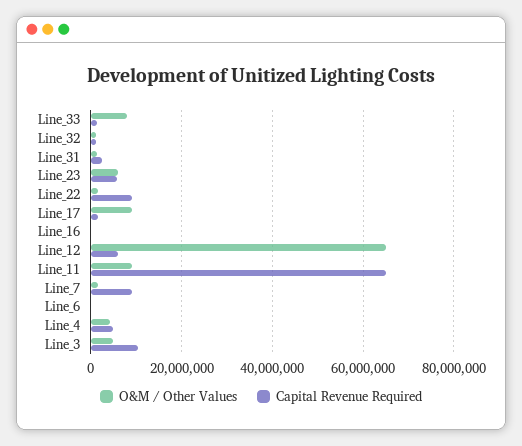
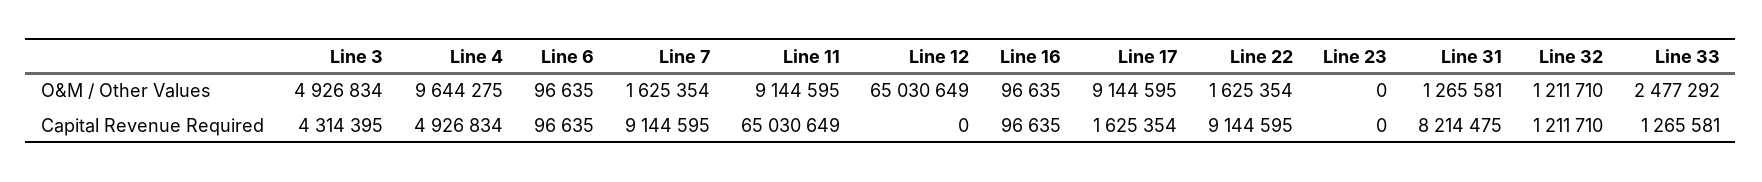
O&M / Other Values, Line_33: 8000000 -> 2477292
Capital Revenue Required, Line_31: 2000000 -> 8214475
O&M / Other Values, Line_23: 6000000 -> 0
Capital Revenue Required, Line_23: 6000000 -> 0
Capital Revenue Required, Line_12: 6000000 -> 0
O&M / Other Values, Line_4: 4000000 -> 9644275
Capital Revenue Required, Line_3: 10000000 -> 4314395

